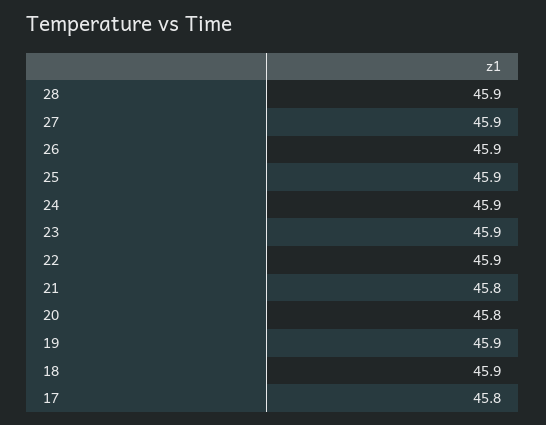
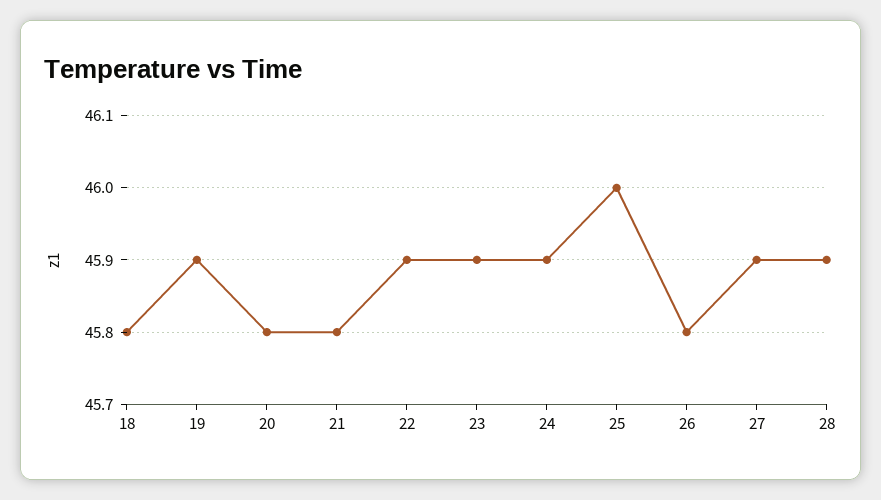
26: 45.9 -> 45.8
25: 45.9 -> 46
18: 45.9 -> 45.8
17: 45.8 -> none

